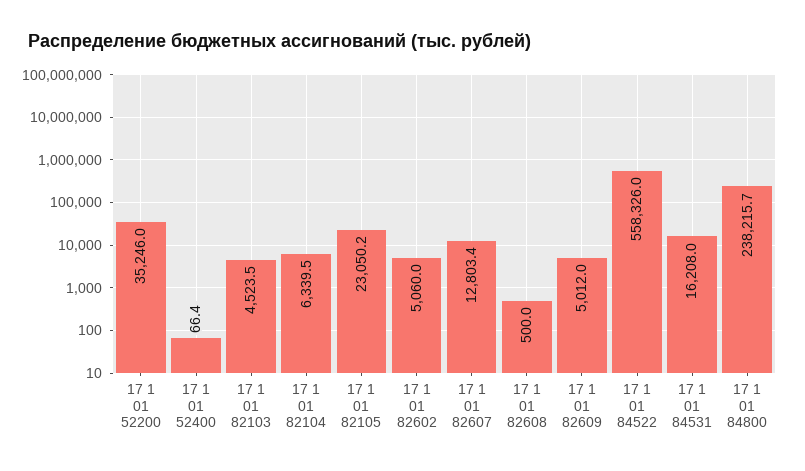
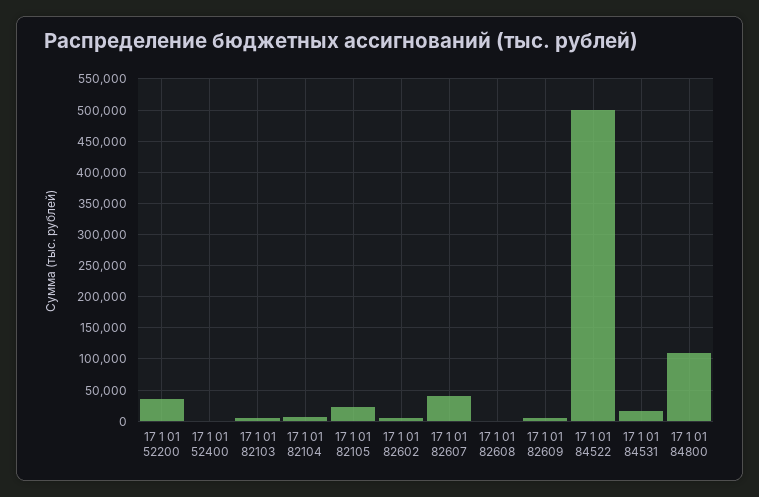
17 1 01 82607: 12803.4 -> 40000
17 1 01 84522: 558326 -> 500000
17 1 01 84800: 238215.7 -> 110000

